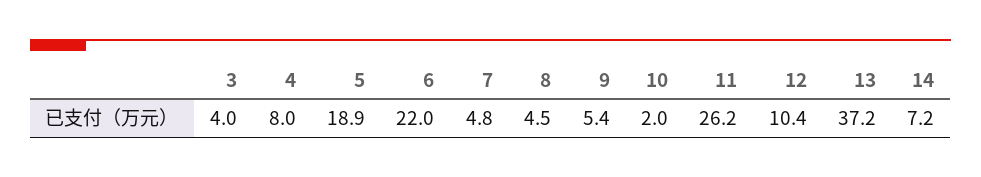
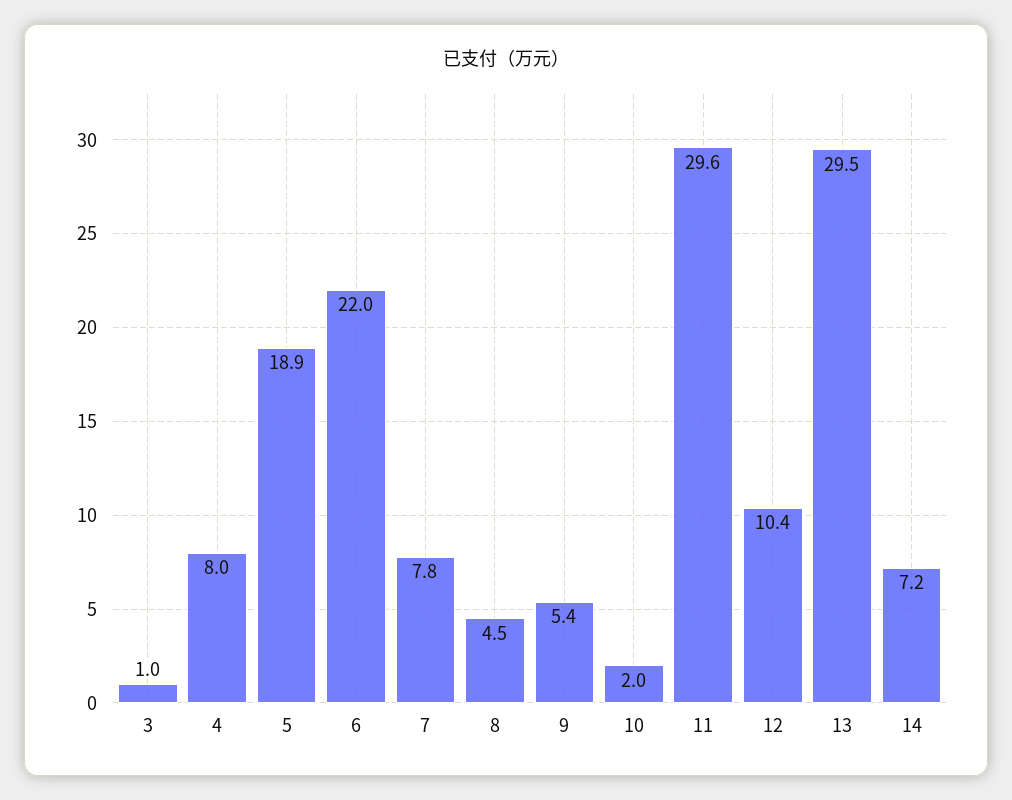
3: 4 -> 1
7: 4.8 -> 7.8
11: 26.2 -> 29.6
13: 37.2 -> 29.5

